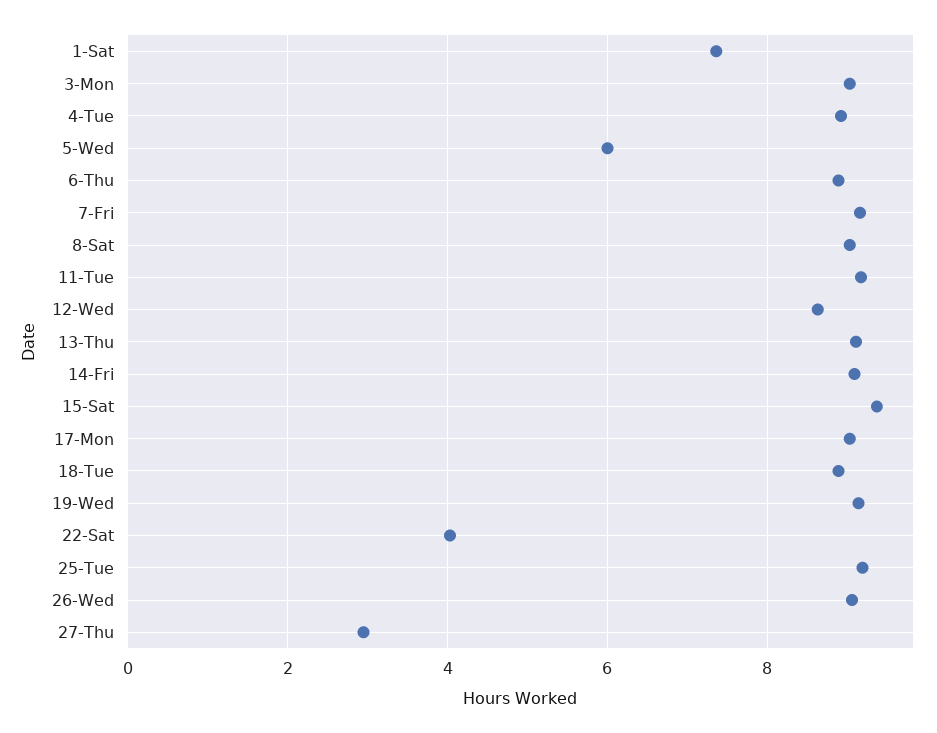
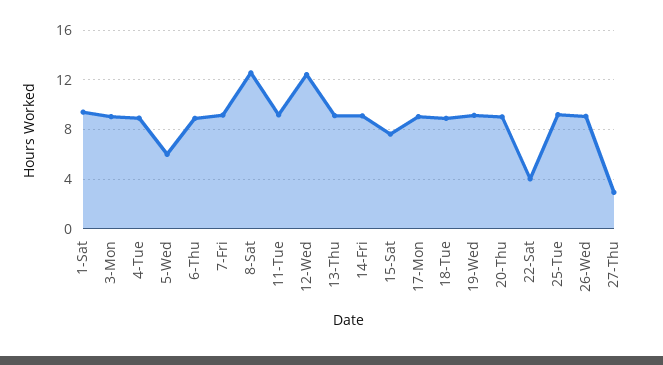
1-Sat: 7.4 -> 9.5
8-Sat: 9 -> 12.5
12-Wed: 8.6 -> 12.5
15-Sat: 9.4 -> 7.5
20-Thu: none -> 9

